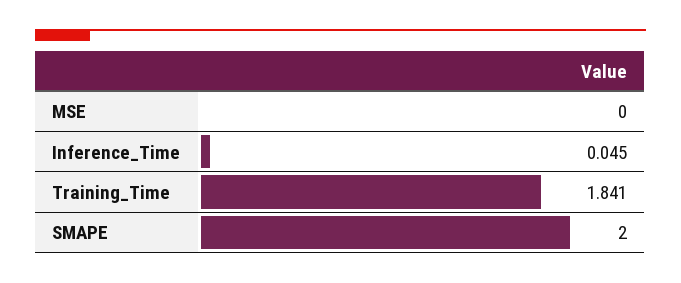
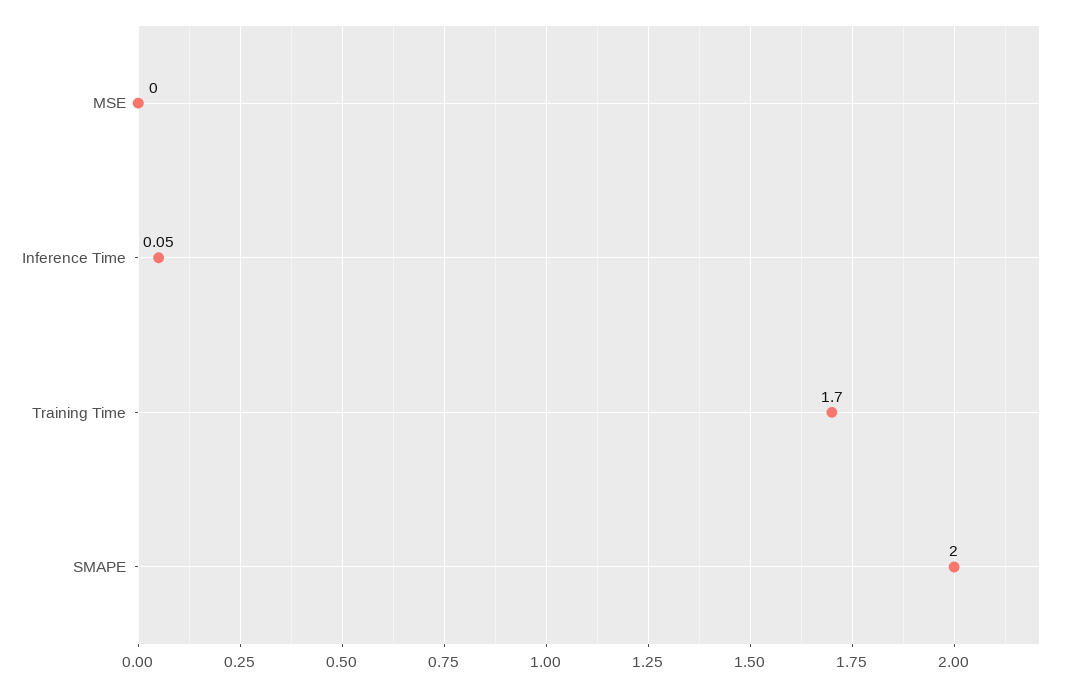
Training_Time: 1.841 -> 1.7

